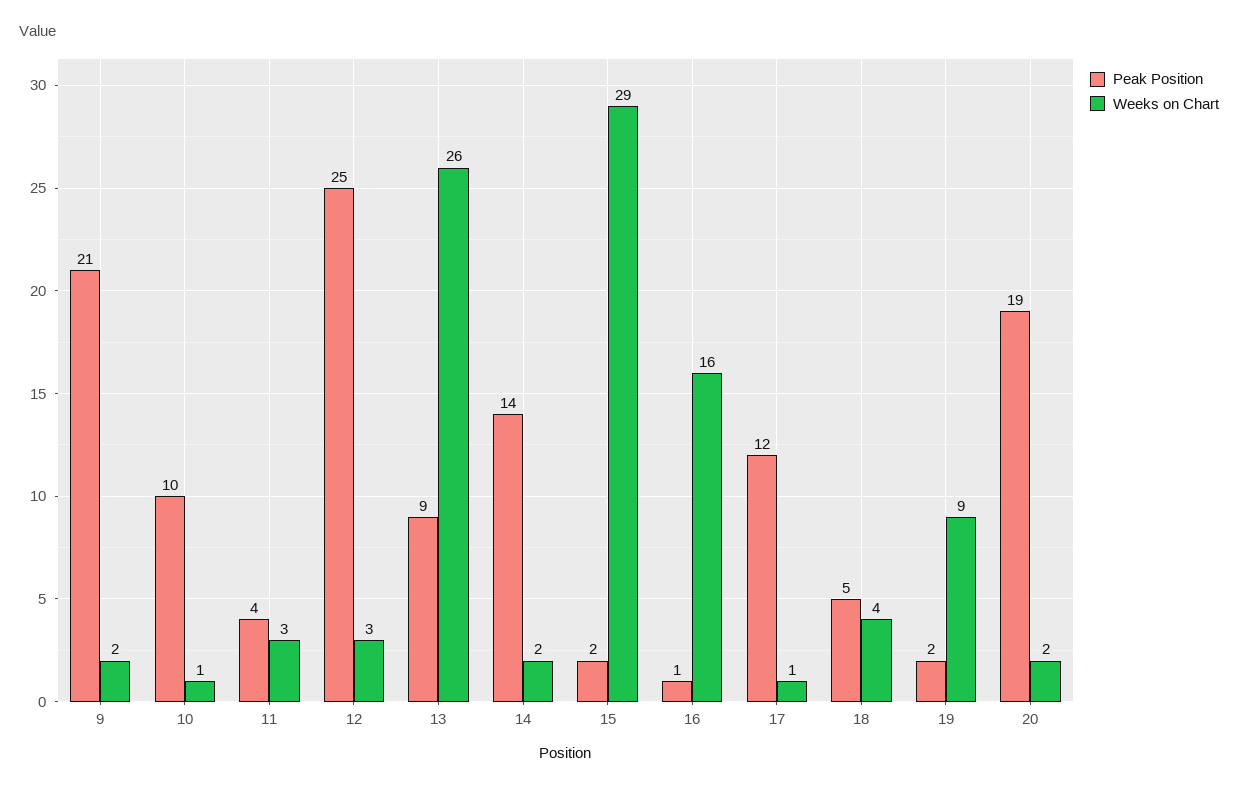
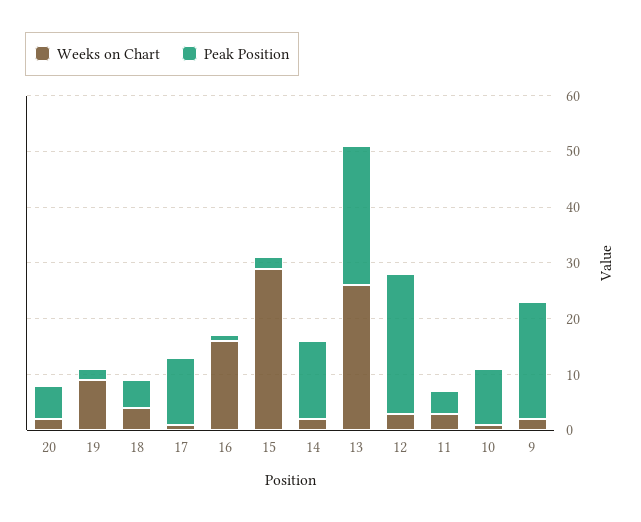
Peak Position, 13: 9 -> 25
Peak Position, 20: 19 -> 5

